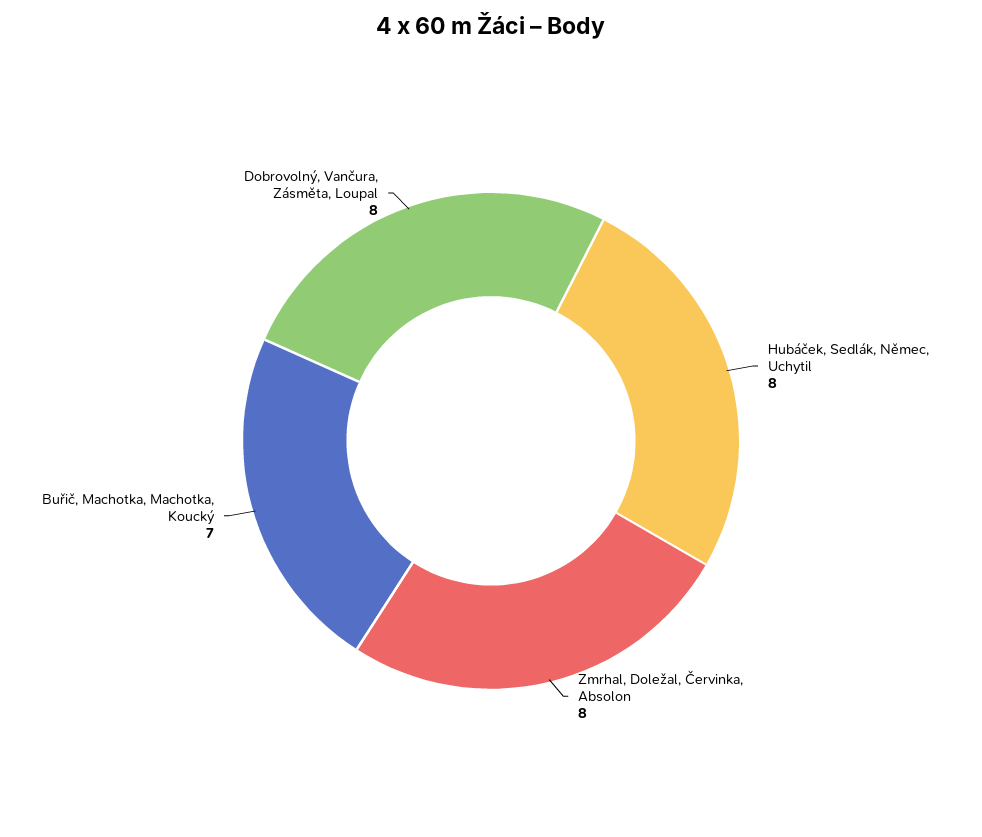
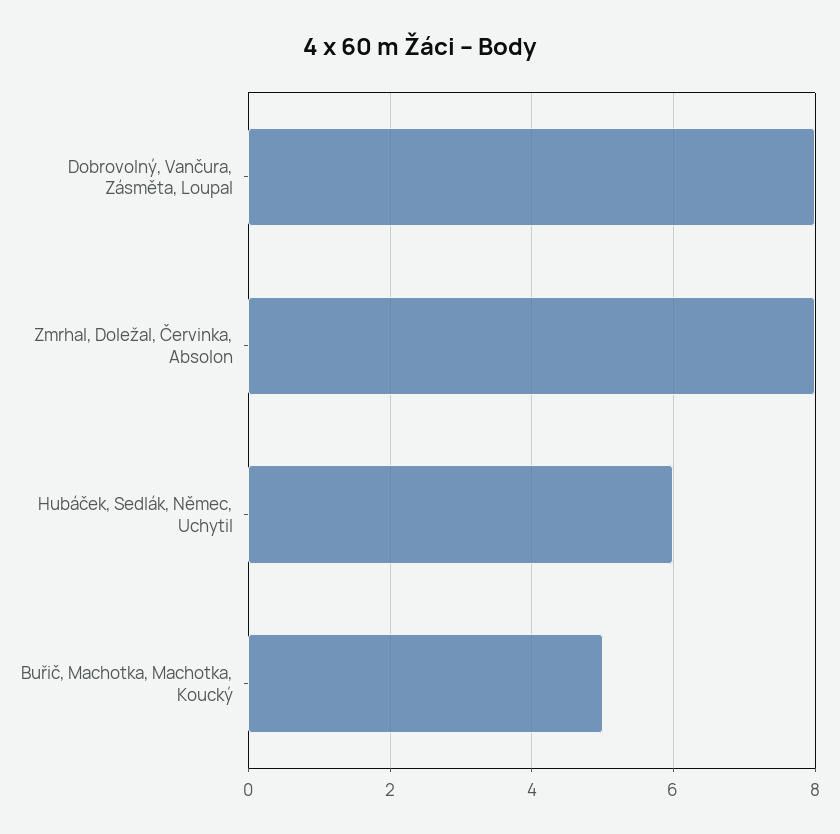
Hubáček, Sedlák, Němec, Uchytil: 8 -> 6
Buřič, Machotka, Machotka, Koucký: 7 -> 5

